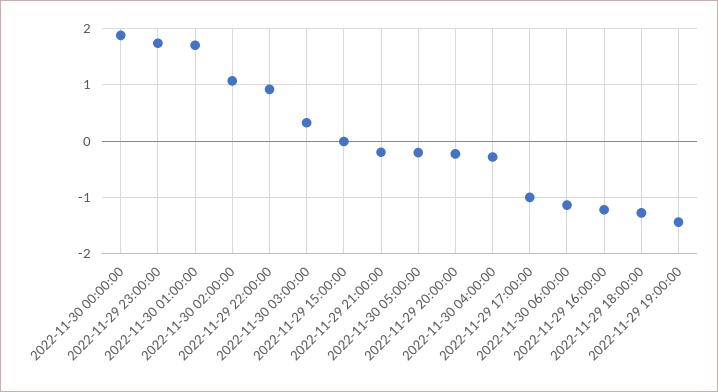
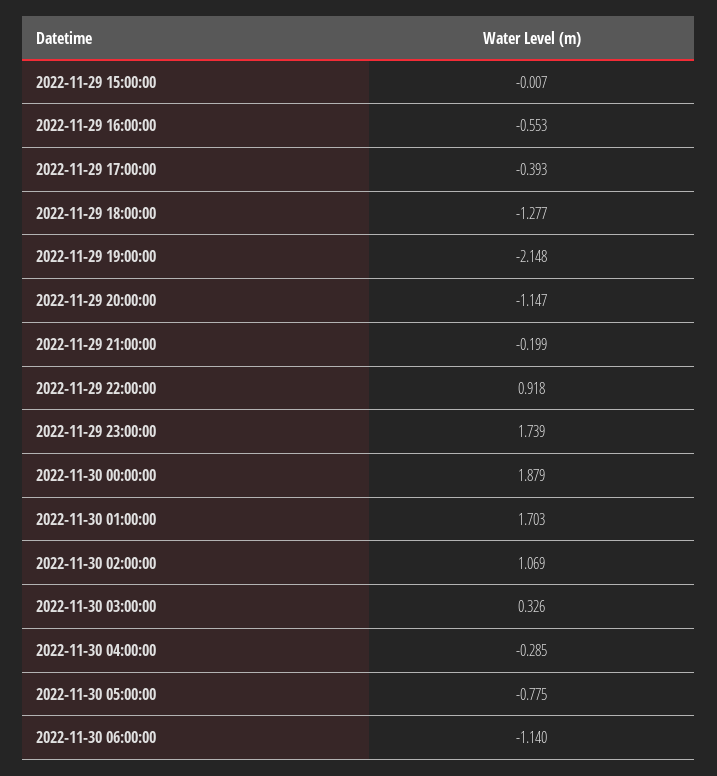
2022-11-30 05:00:00: -0.2 -> -0.775
2022-11-29 20:00:00: -0.2 -> -1.147
2022-11-29 17:00:00: -1 -> -0.393
2022-11-29 16:00:00: -1.2 -> -0.553
2022-11-29 19:00:00: -1.4 -> -2.148

